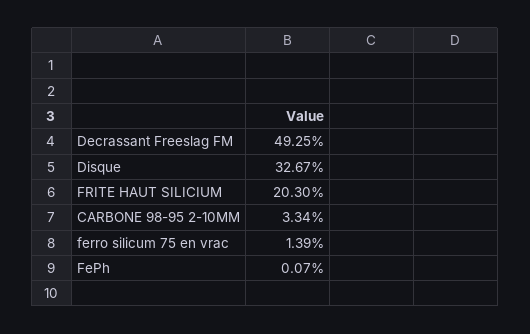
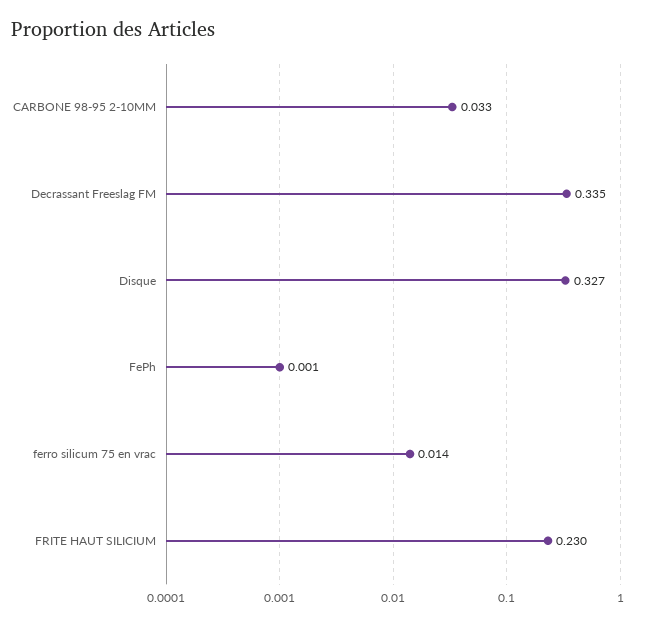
Decrassant Freeslag FM: 0.4925 -> 0.335
FRITE HAUT SILICIUM: 0.203 -> 0.23

